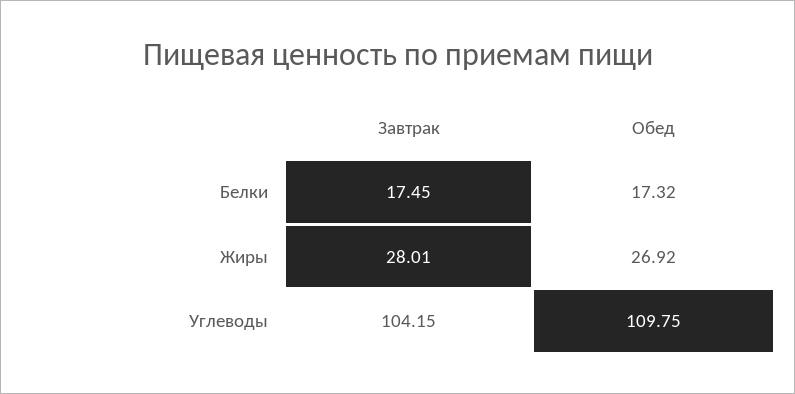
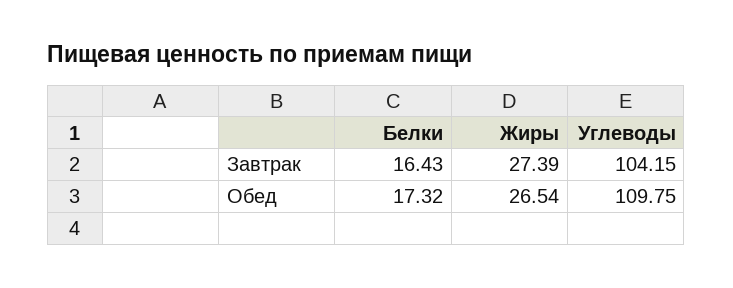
Завтрак, Белки: 17.45 -> 16.43
Завтрак, Жиры: 28.01 -> 27.39
Обед, Жиры: 26.92 -> 26.54

